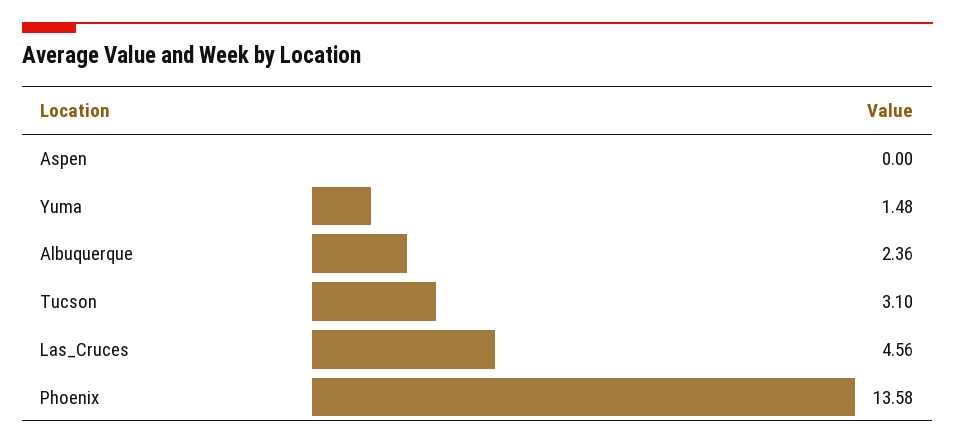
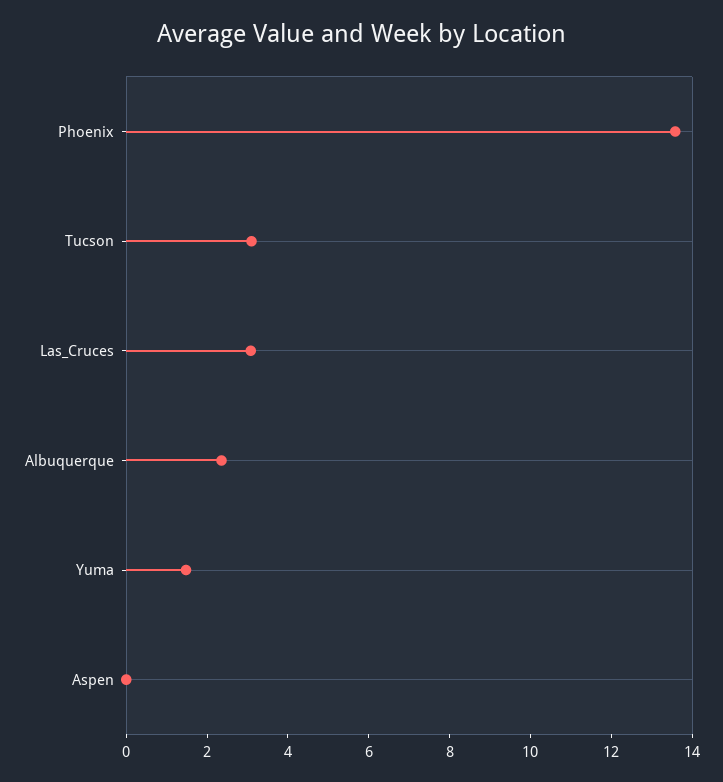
Las_Cruces: 4.56 -> 3

